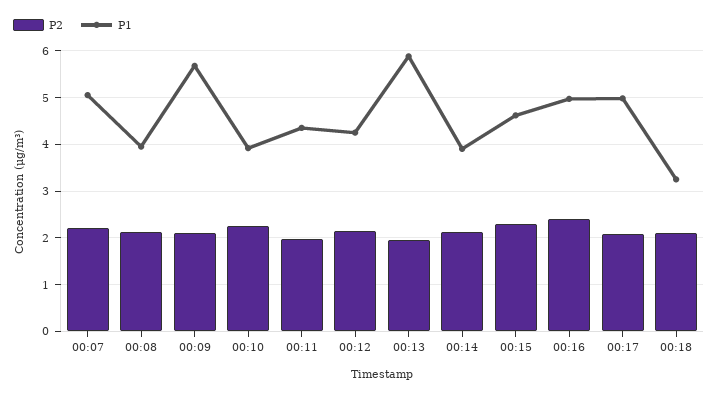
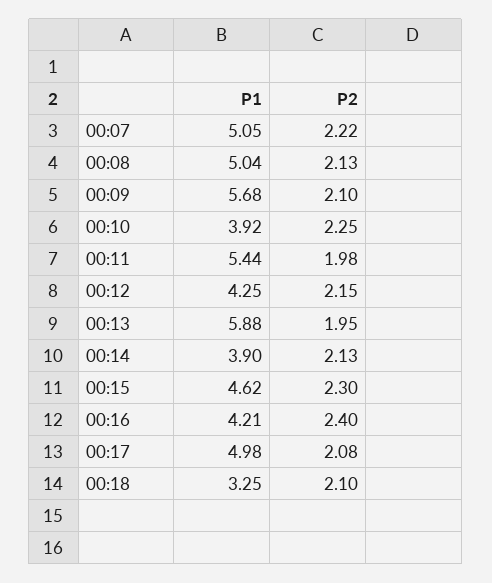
P1, 00:08: 4 -> 5.04
P1, 00:11: 4.4 -> 5.44
P1, 00:16: 5 -> 4.21

